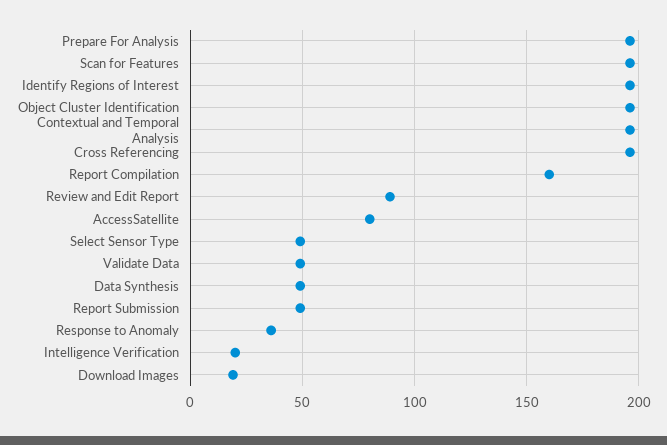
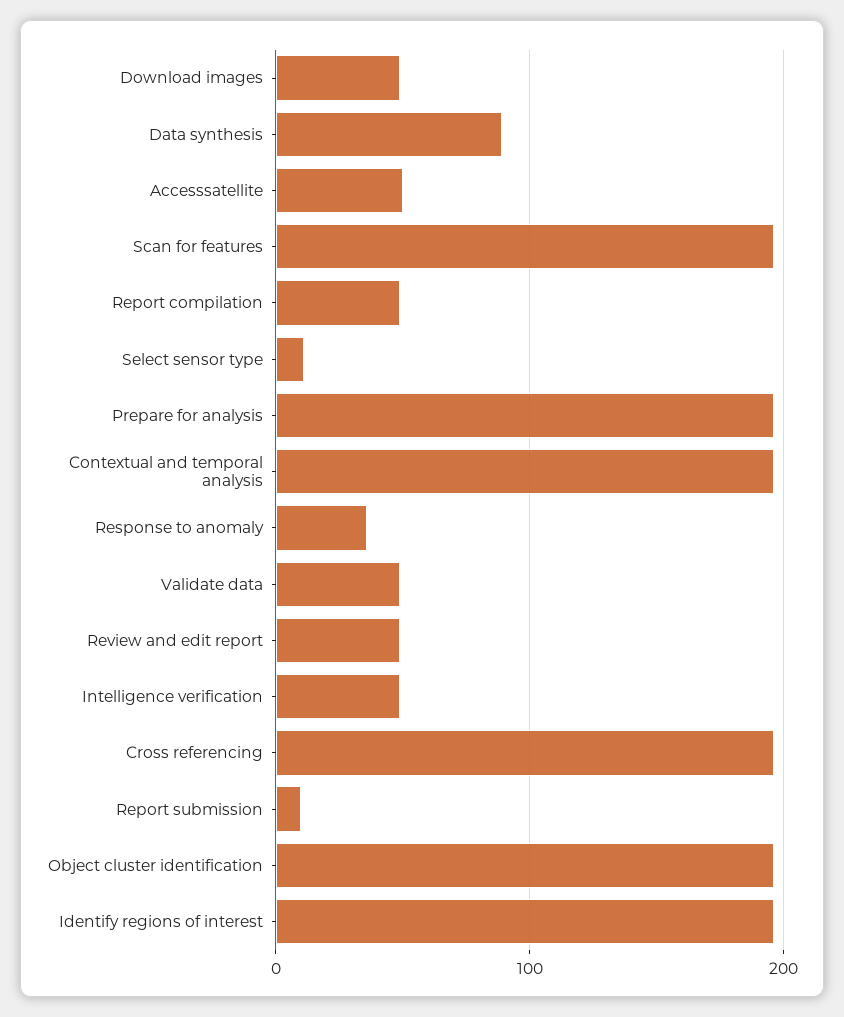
Report Compilation: 160 -> 50
Review and Edit Report: 90 -> 50
AccessSatellite: 80 -> 50
Select Sensor Type: 50 -> 10
Data Synthesis: 50 -> 90
Report Submission: 50 -> 10
Intelligence Verification: 20 -> 50
Download Images: 20 -> 50

